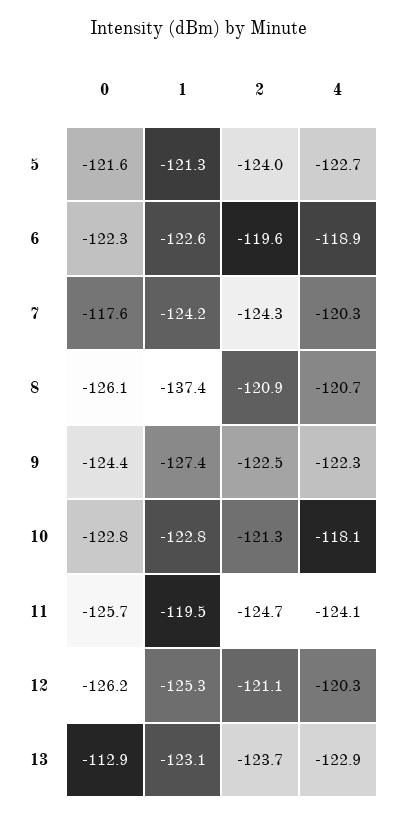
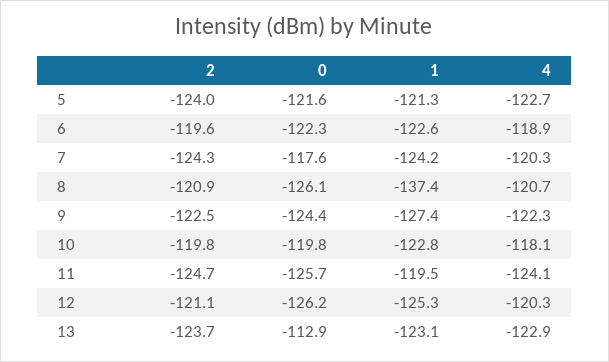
0, 10: -122.8 -> -119.8
2, 10: -121.3 -> -119.8

